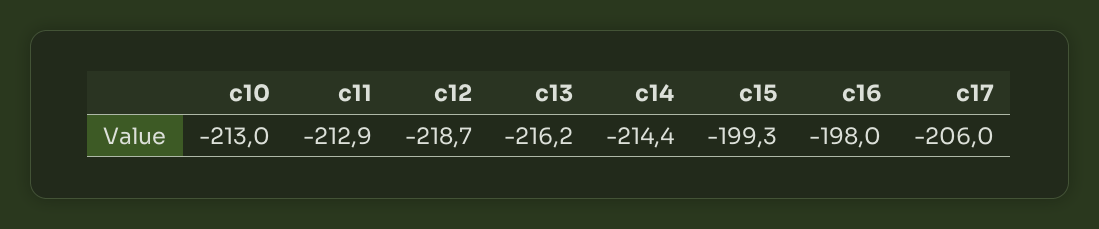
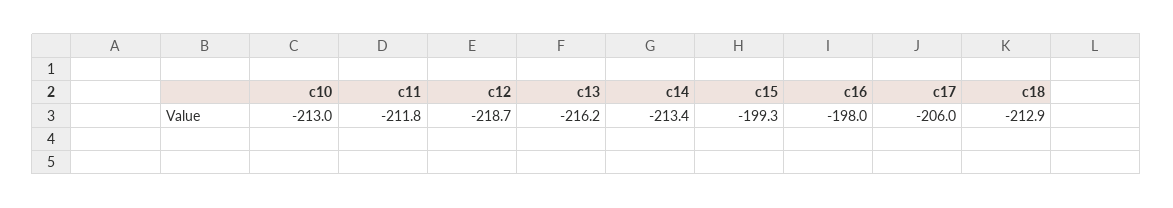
c11: -212.9 -> -211.8
c14: -214.4 -> -213.4
c18: none -> -212.9

